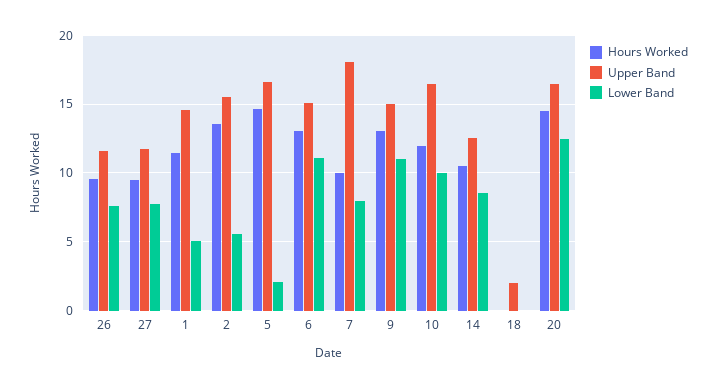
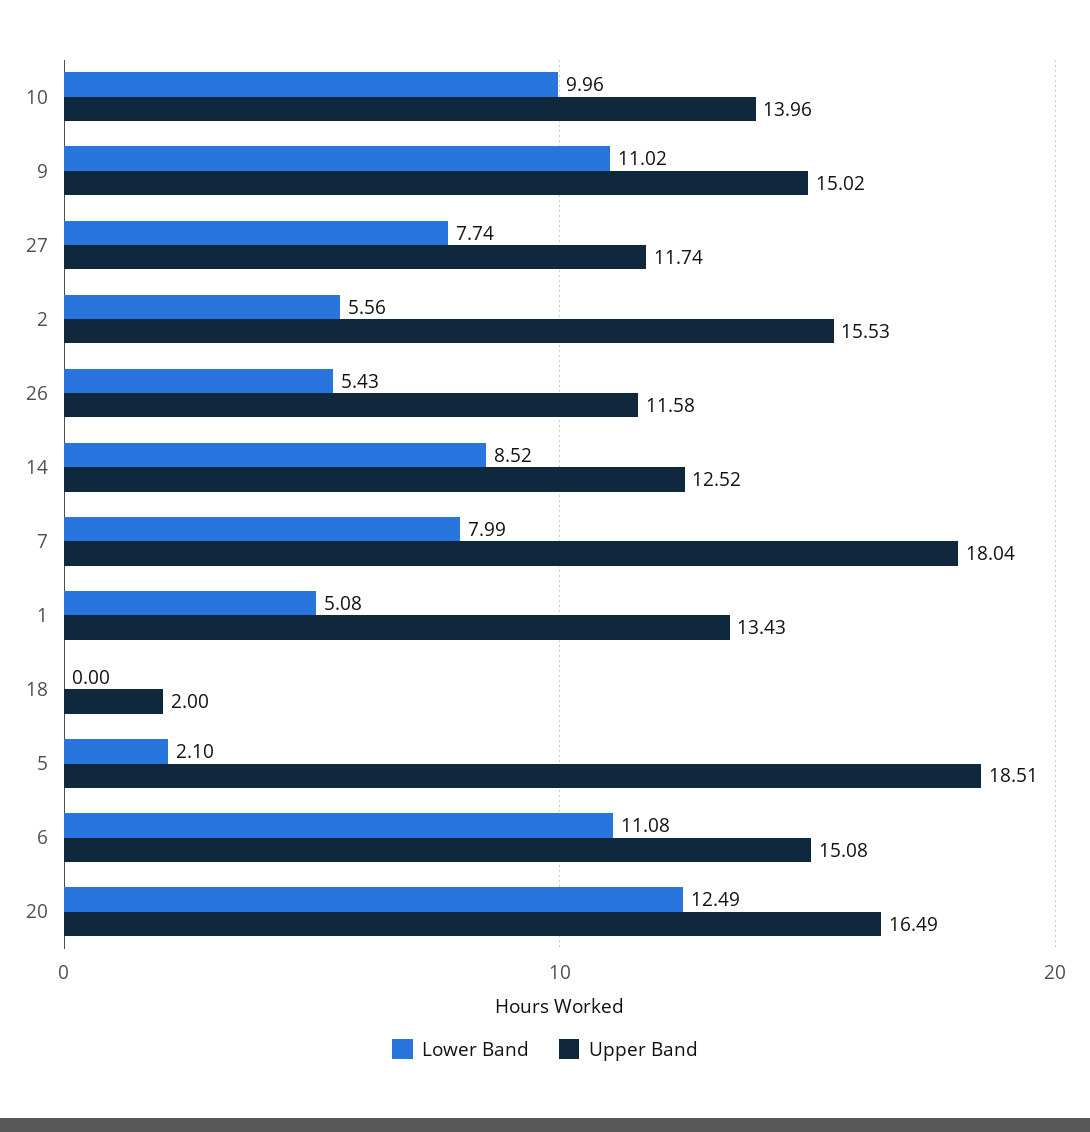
Hours Worked, 26: 9.5 -> none
Lower Band, 26: 7.5 -> 5.43
Hours Worked, 27: 9.5 -> none
Hours Worked, 1: 11.5 -> none
Upper Band, 1: 14.5 -> 13.43
Hours Worked, 2: 13.5 -> none
Hours Worked, 5: 14.5 -> none
Upper Band, 5: 16.5 -> 18.51
Hours Worked, 6: 13 -> none
Hours Worked, 7: 10 -> none
Hours Worked, 9: 13 -> none
Hours Worked, 10: 12 -> none
Upper Band, 10: 16.5 -> 13.96
Hours Worked, 14: 10.5 -> none
Hours Worked, 18: 0 -> none
Hours Worked, 20: 14.5 -> none

